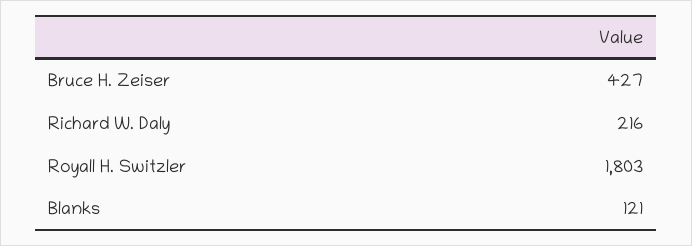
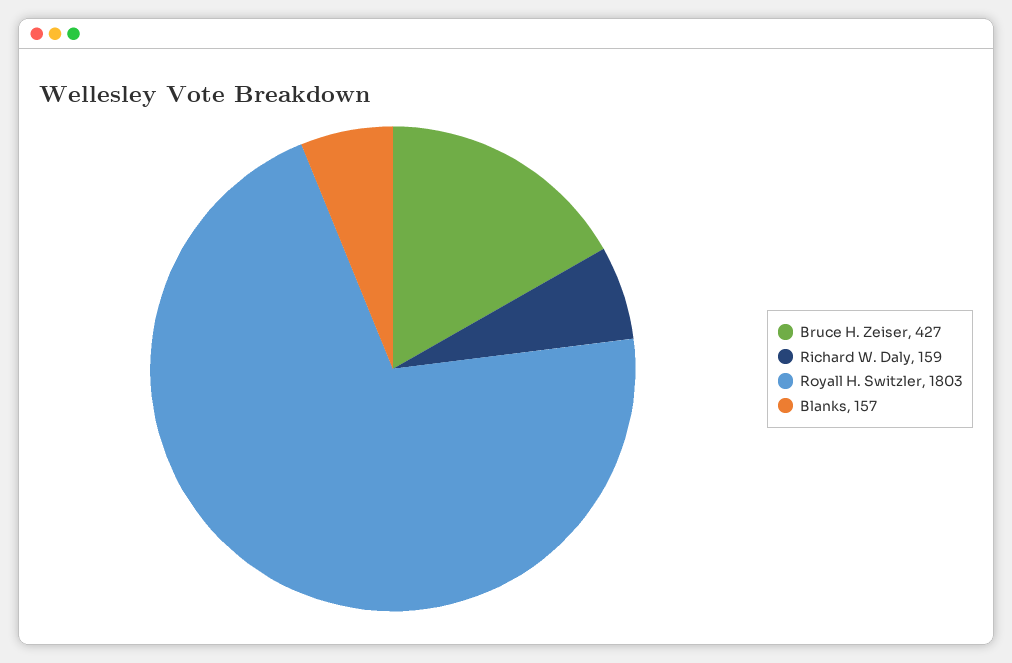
Richard W. Daly: 216 -> 159
Blanks: 121 -> 157

